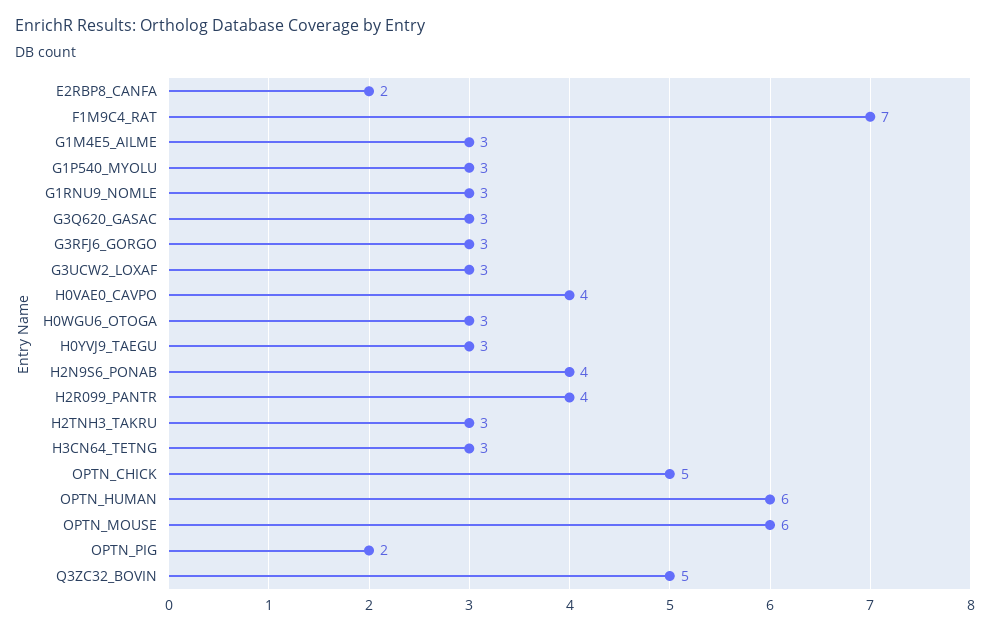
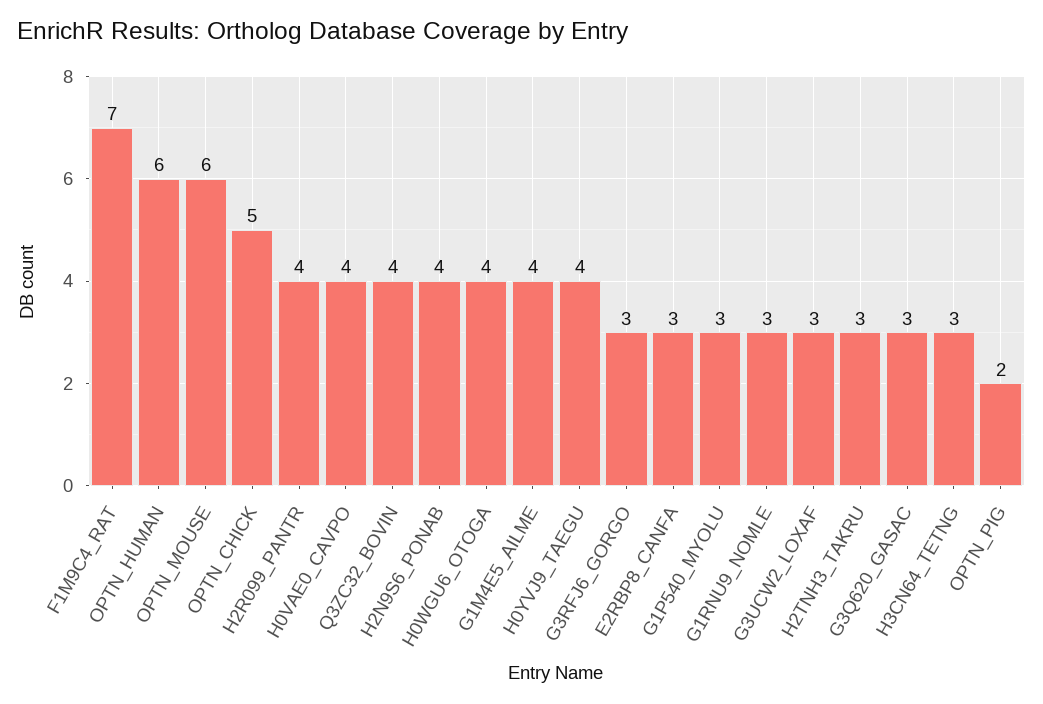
E2RBP8_CANFA: 2 -> 3
G1M4E5_AILME: 3 -> 4
H0WGU6_OTOGA: 3 -> 4
H0YVJ9_TAEGU: 3 -> 4
Q3ZC32_BOVIN: 5 -> 4

